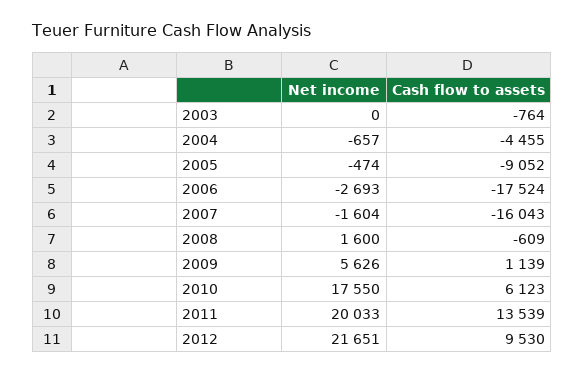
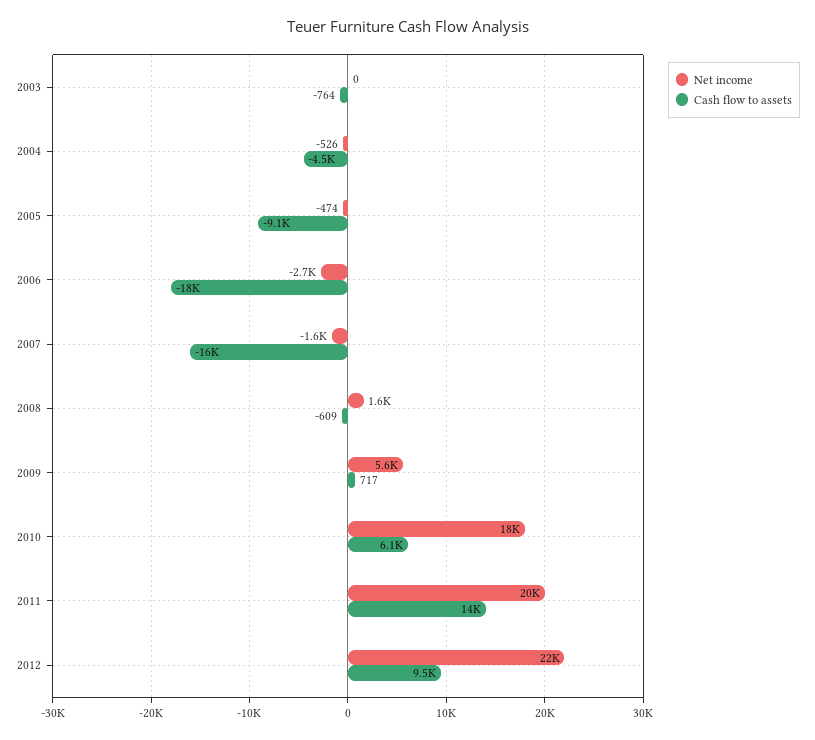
Net income, 2004: -657 -> -526
Cash flow to assets, 2009: 1139 -> 717

